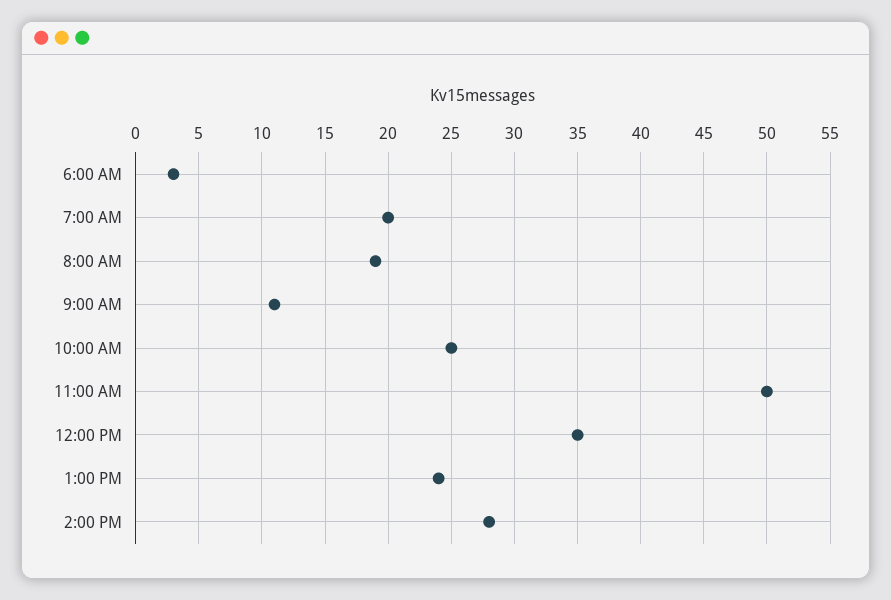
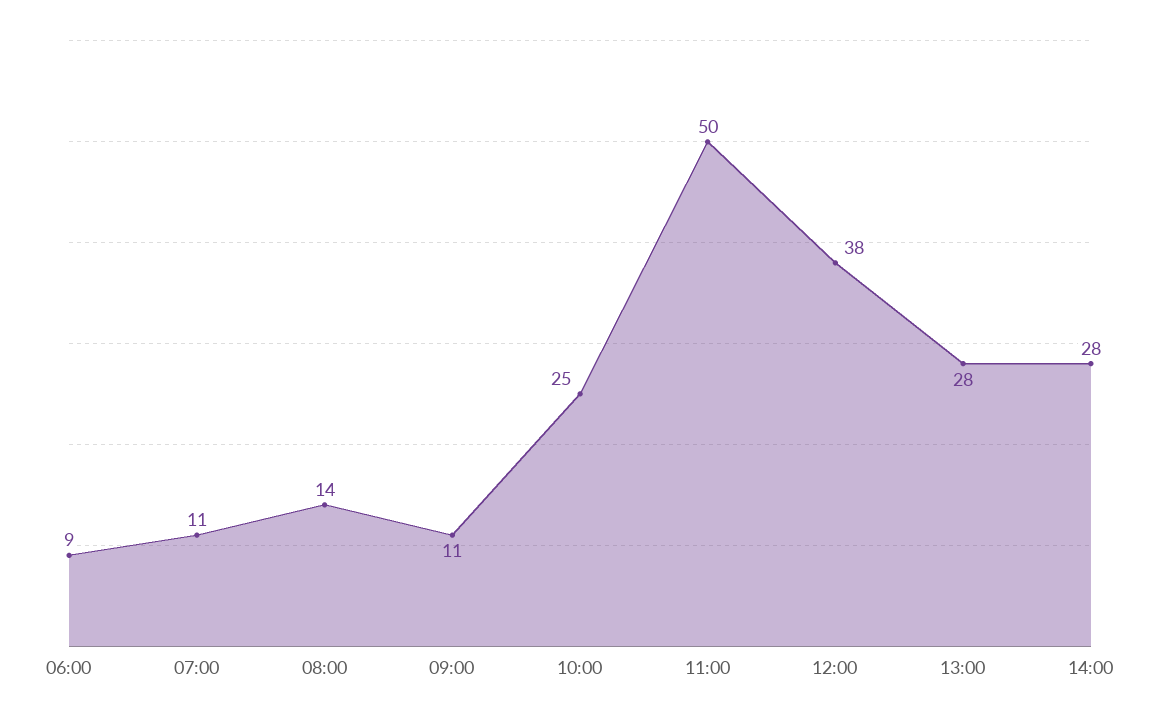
6:00 AM: 3 -> 9
7:00 AM: 20 -> 11
8:00 AM: 19 -> 14
12:00 PM: 35 -> 38
1:00 PM: 24 -> 28

